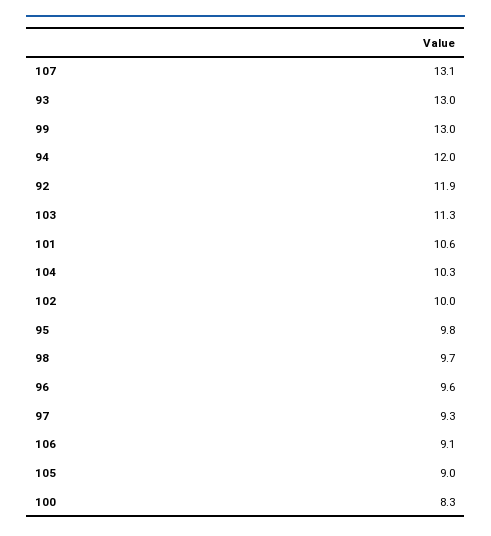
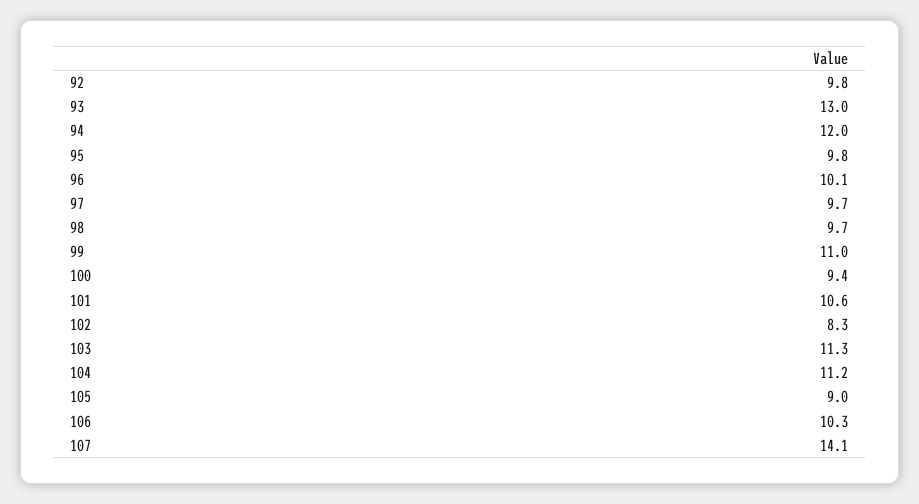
107: 13.1 -> 14.1
99: 13 -> 11
92: 11.9 -> 9.8
104: 10.3 -> 11.2
102: 10 -> 8.3
96: 9.6 -> 10.1
97: 9.3 -> 9.7
106: 9.1 -> 10.3
100: 8.3 -> 9.4

